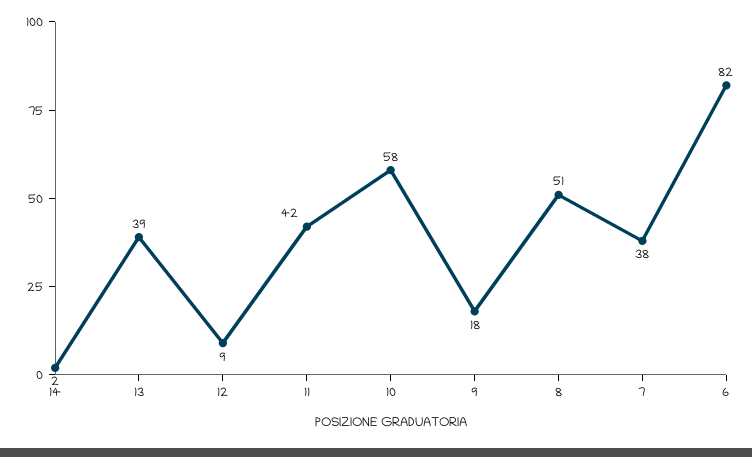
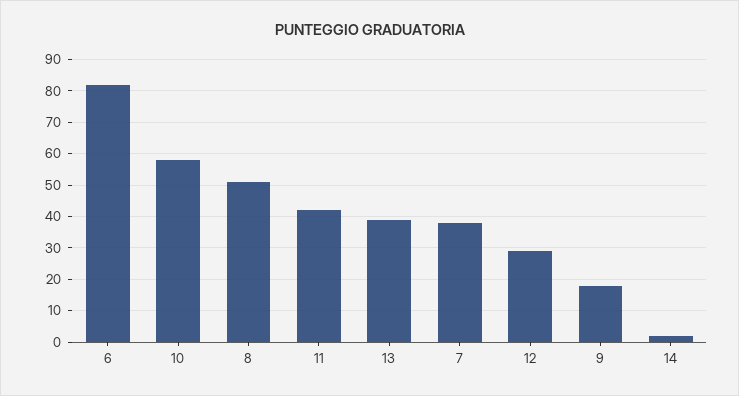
12: 9 -> 30

